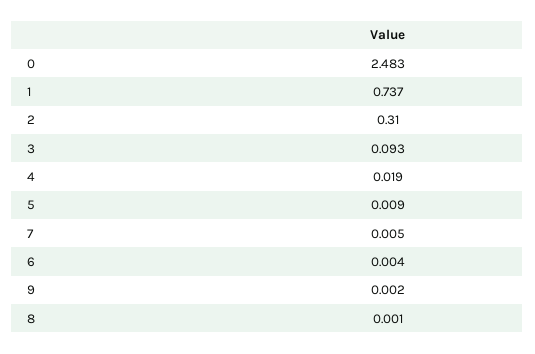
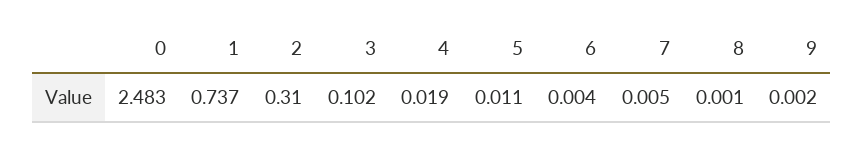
3: 0.093 -> 0.102
5: 0.009 -> 0.011

